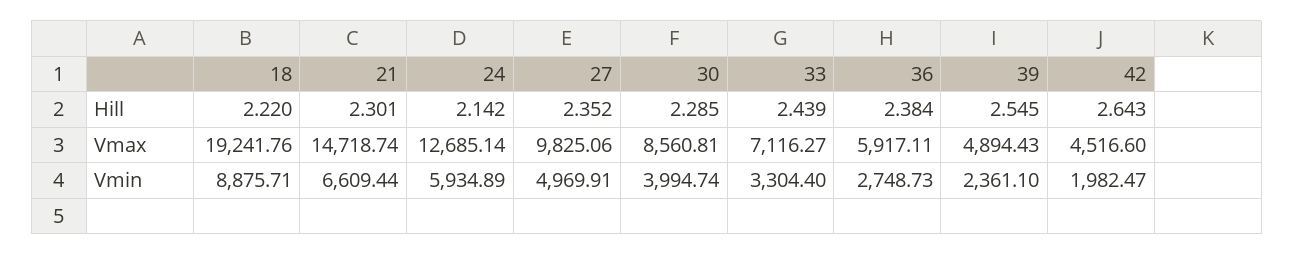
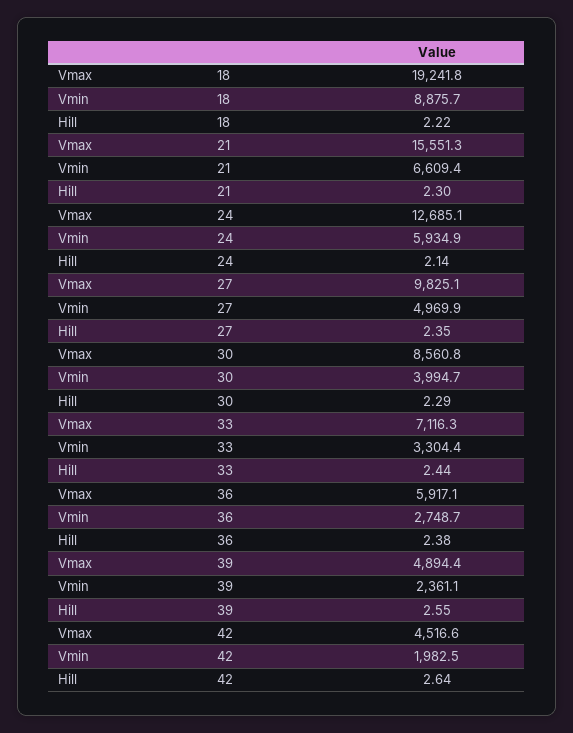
21, Vmax: 14718.74 -> 15551.3

